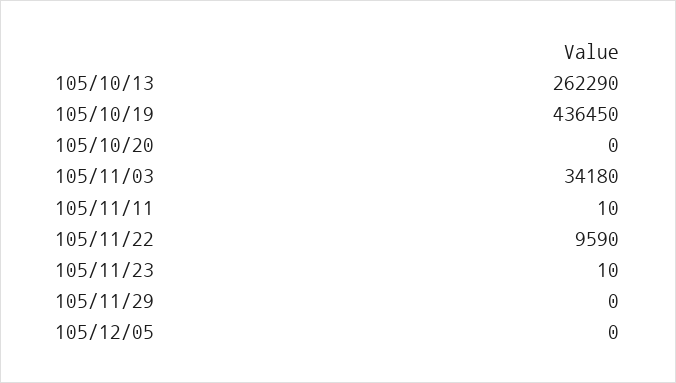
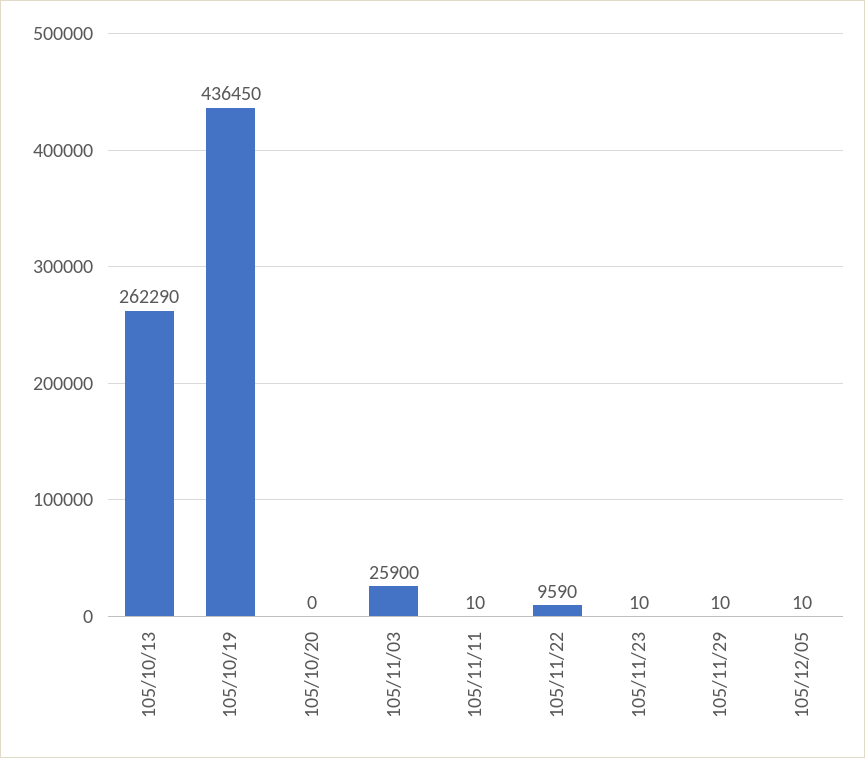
105/11/03: 34180 -> 25900
105/11/29: 0 -> 10
105/12/05: 0 -> 10

